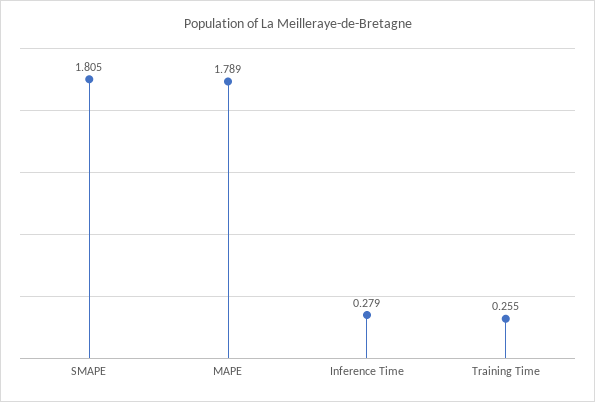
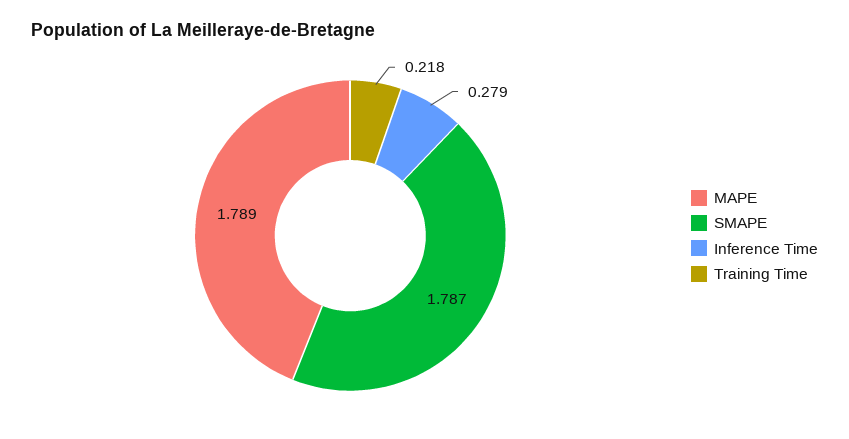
SMAPE: 1.805 -> 1.787
Training Time: 0.255 -> 0.218

